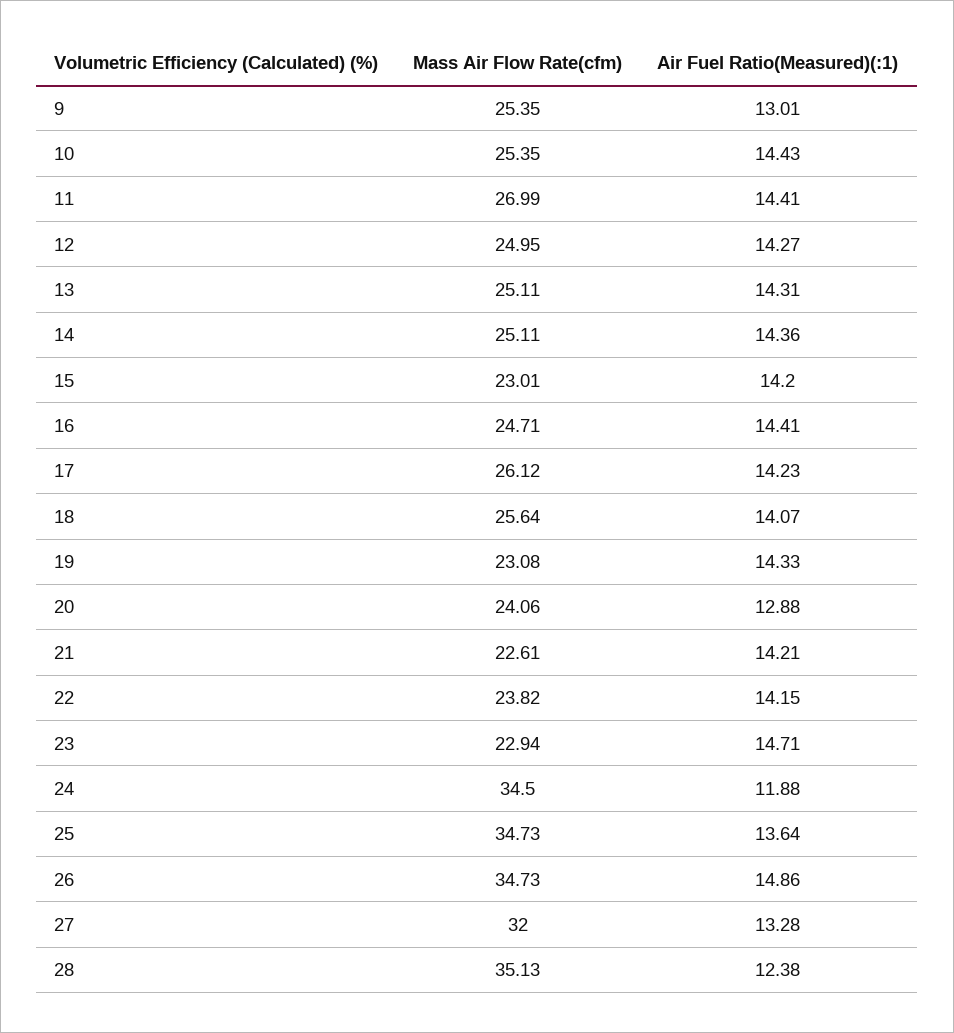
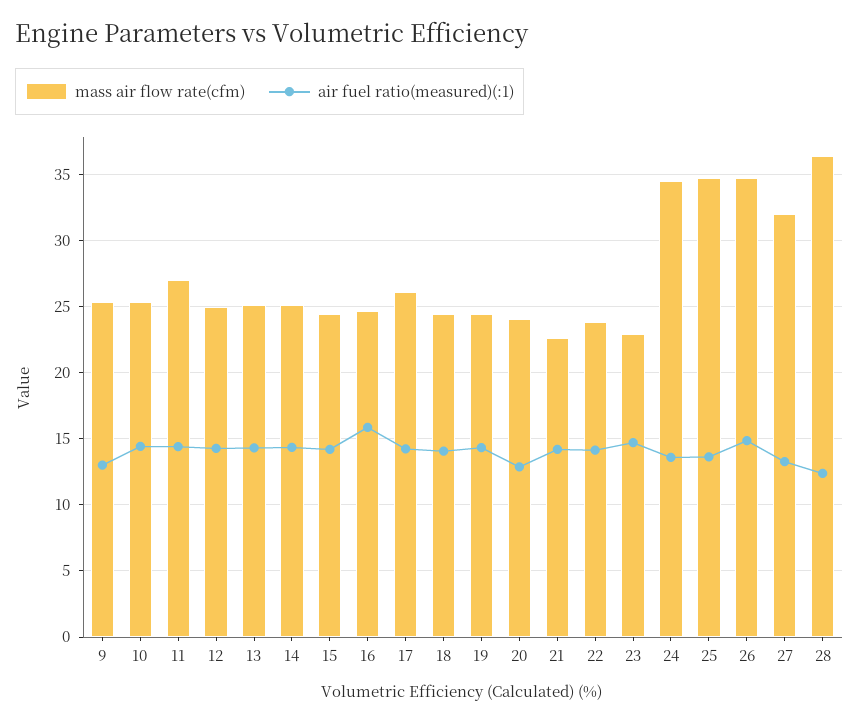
Mass Air Flow Rate(cfm), 15: 23.01 -> 24.5
Air Fuel Ratio(Measured)(:1), 16: 14.41 -> 16
Mass Air Flow Rate(cfm), 18: 25.64 -> 24.5
Mass Air Flow Rate(cfm), 19: 23.08 -> 24.5
Air Fuel Ratio(Measured)(:1), 24: 11.88 -> 13.5
Mass Air Flow Rate(cfm), 28: 35.13 -> 36.5

